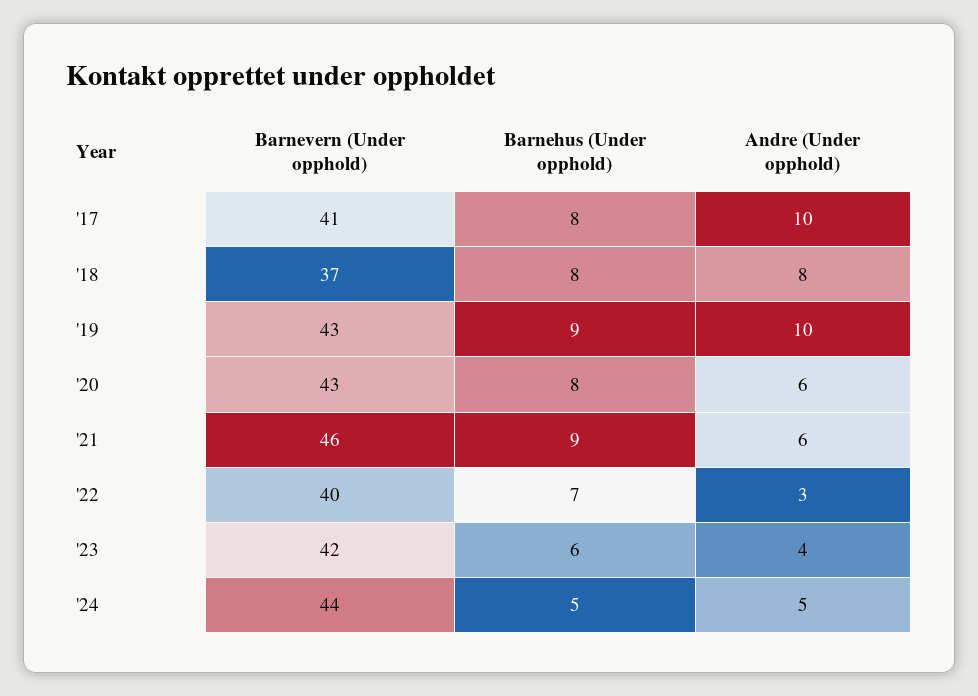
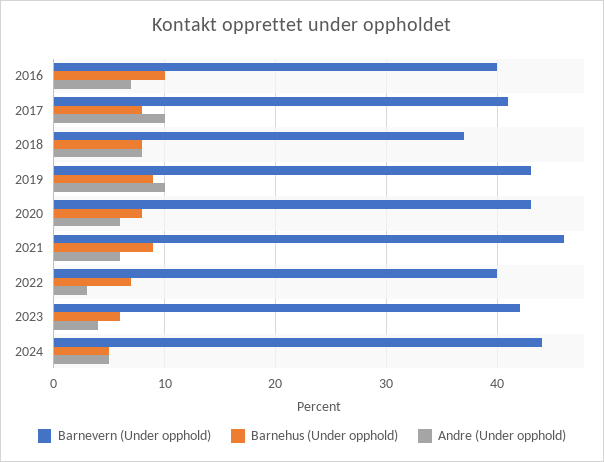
Barnevern (Under opphold), 2016: none -> 40
Barnehus (Under opphold), 2016: none -> 10
Andre (Under opphold), 2016: none -> 7

